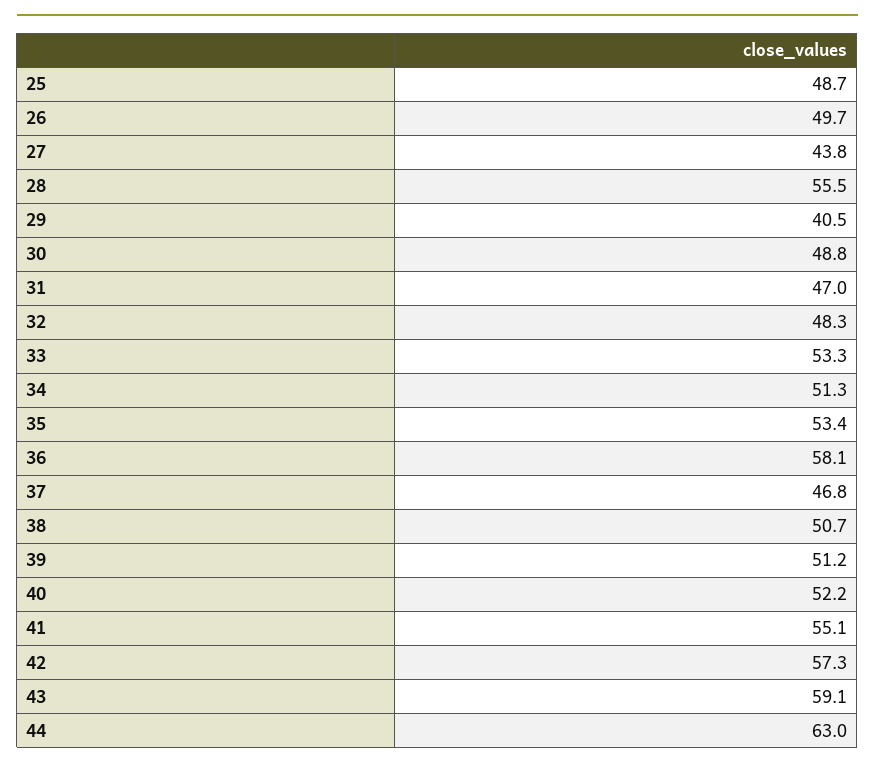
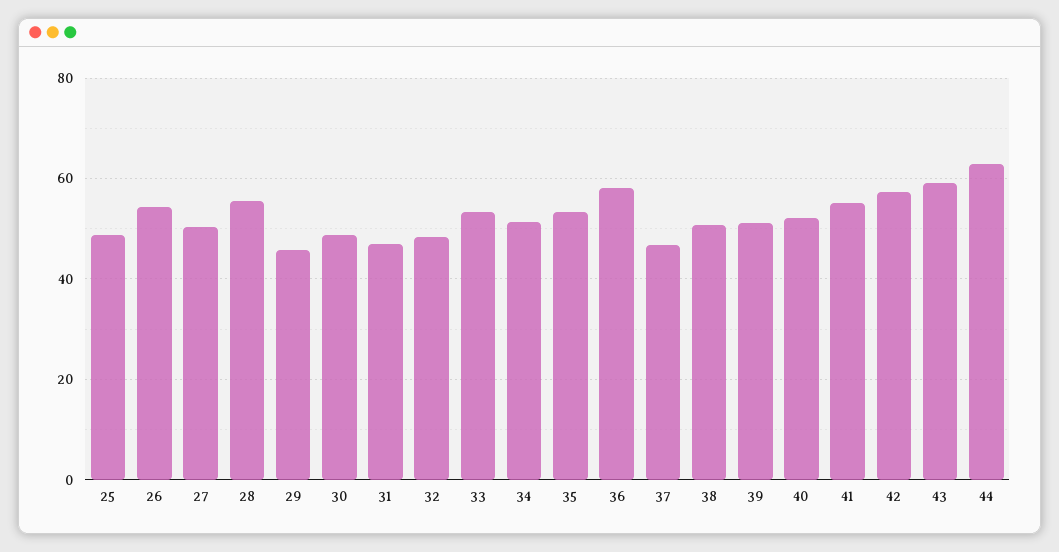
26: 49.7 -> 54
27: 43.8 -> 50
29: 40.5 -> 46

